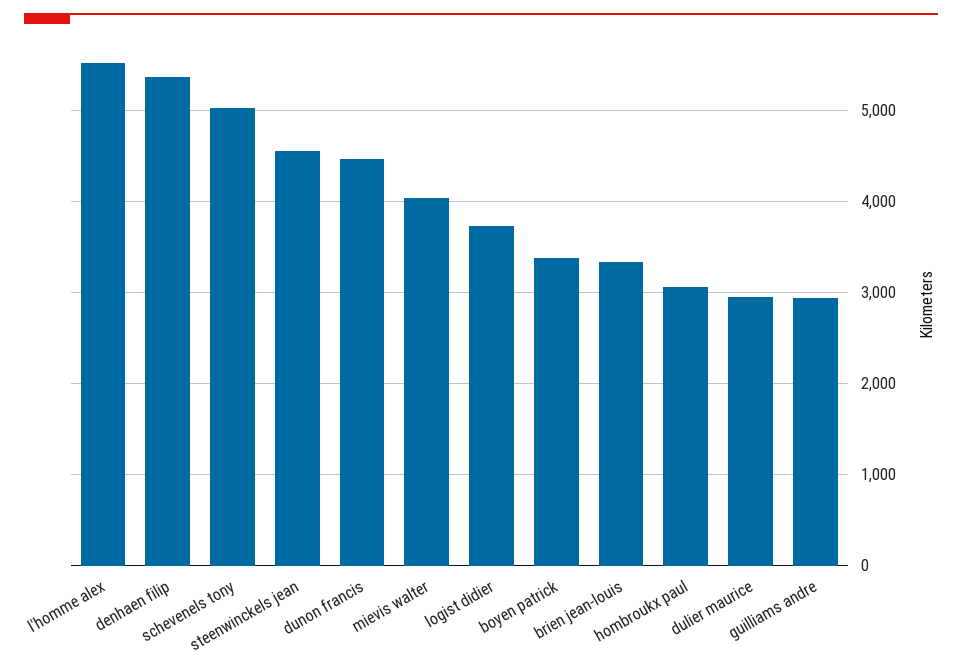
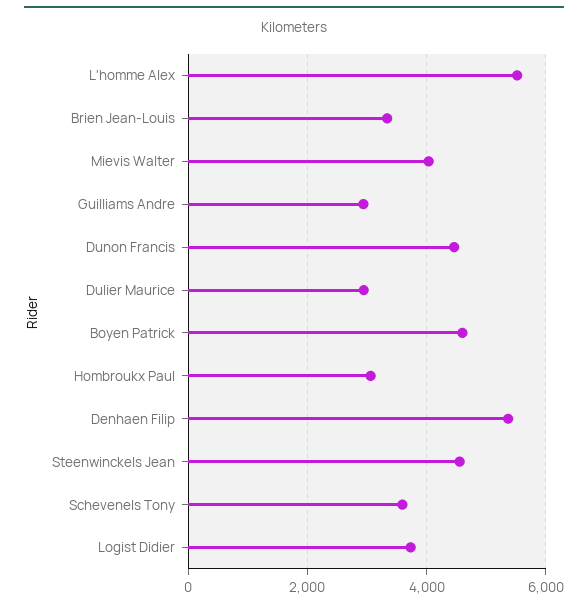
schevenels tony: 5000 -> 3600
boyen patrick: 3400 -> 4600

